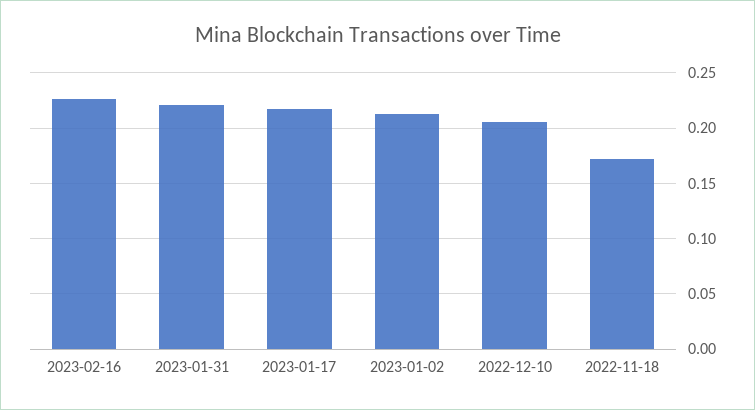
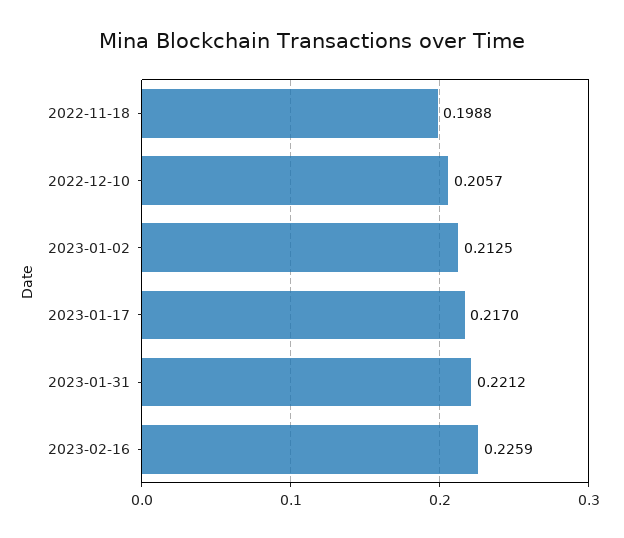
2022-11-18: 0.17 -> 0.1988

